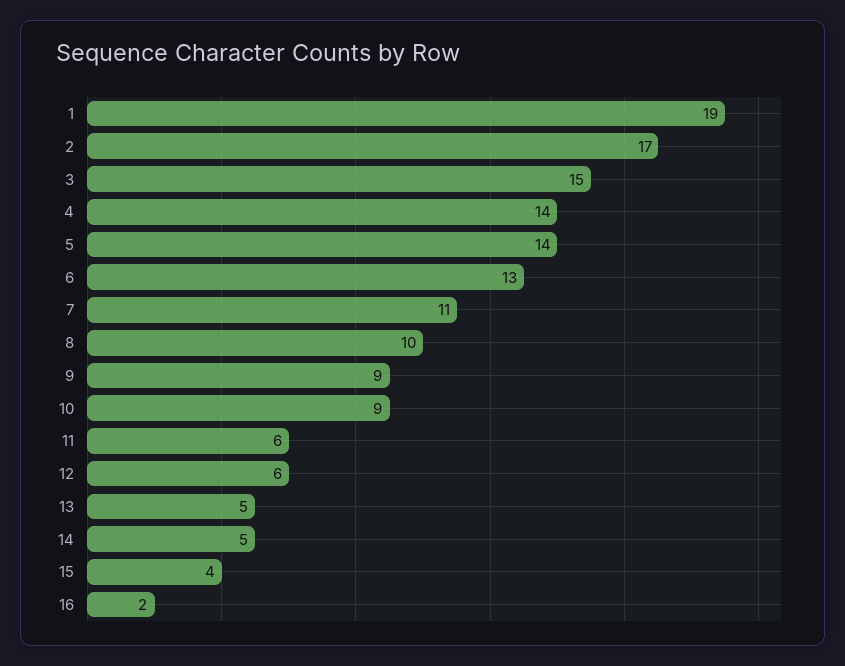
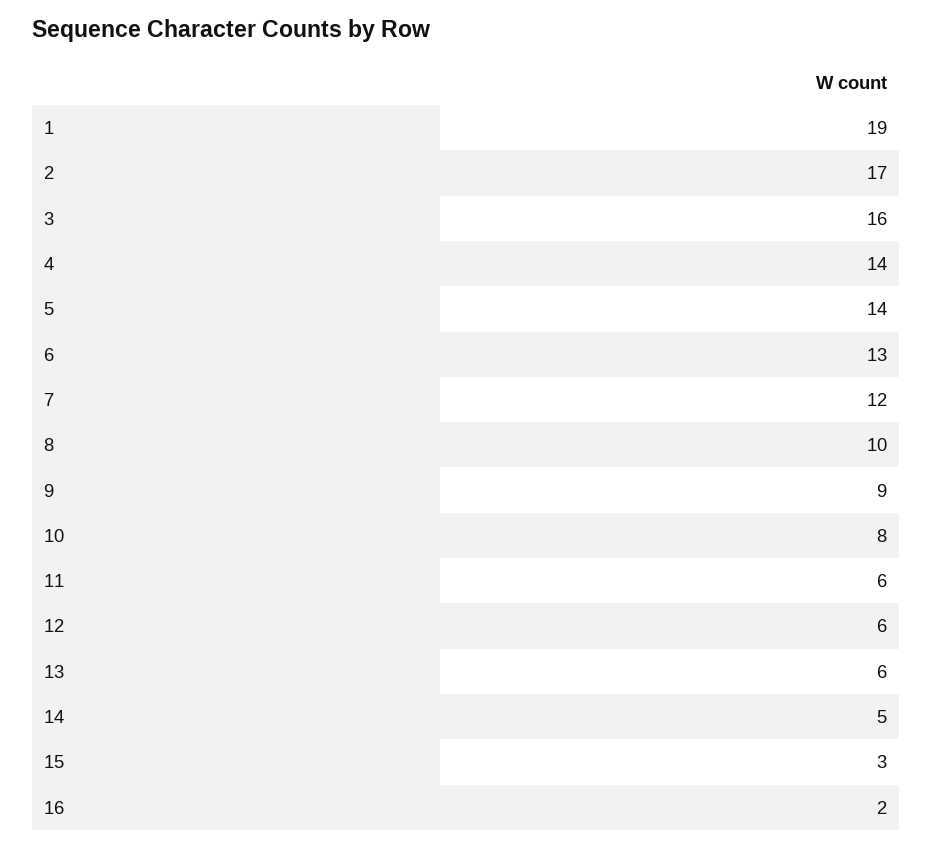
3: 15 -> 16
7: 11 -> 12
10: 9 -> 8
13: 5 -> 6
15: 4 -> 3

